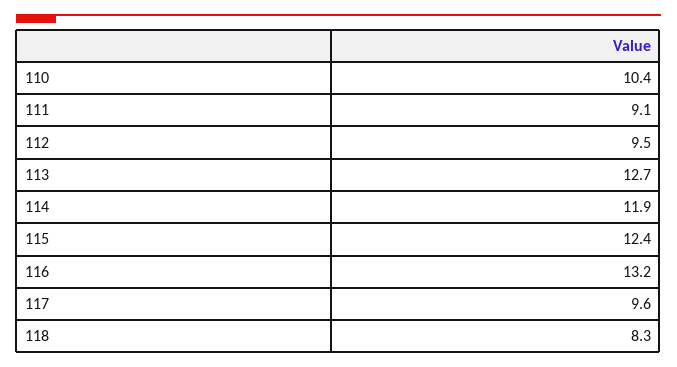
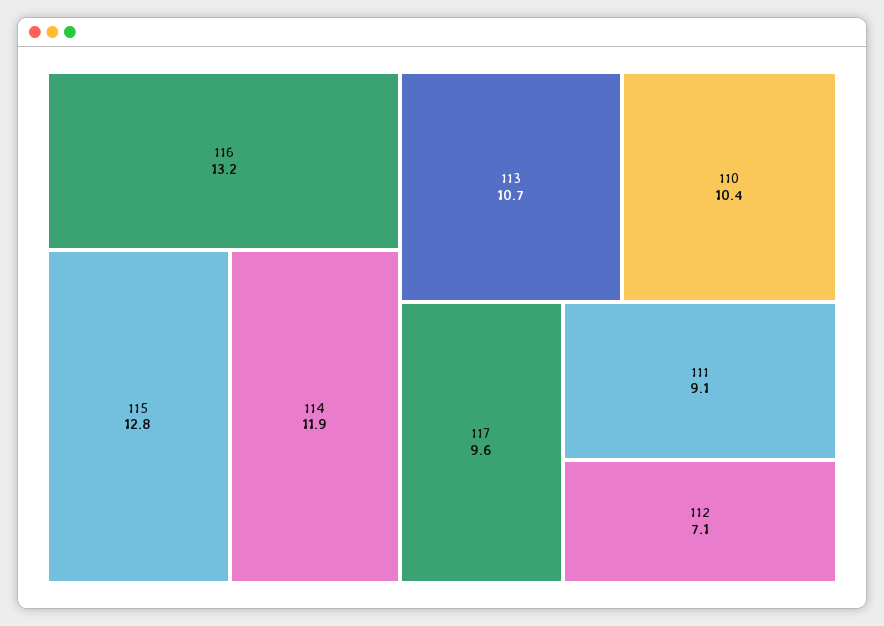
112: 9.5 -> 7.1
113: 12.7 -> 10.7
115: 12.4 -> 12.8
118: 8.3 -> none

